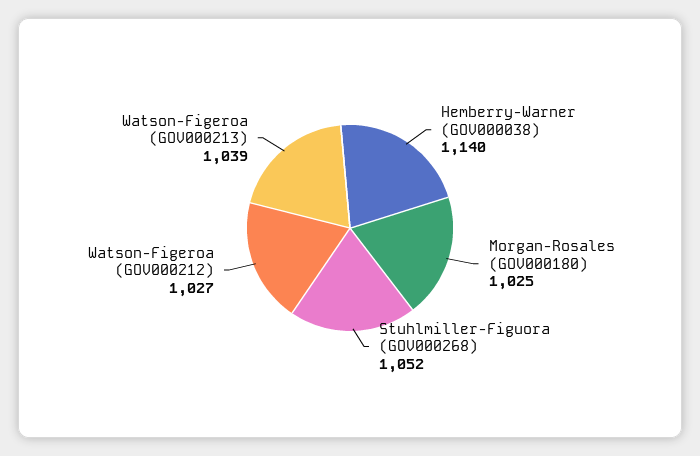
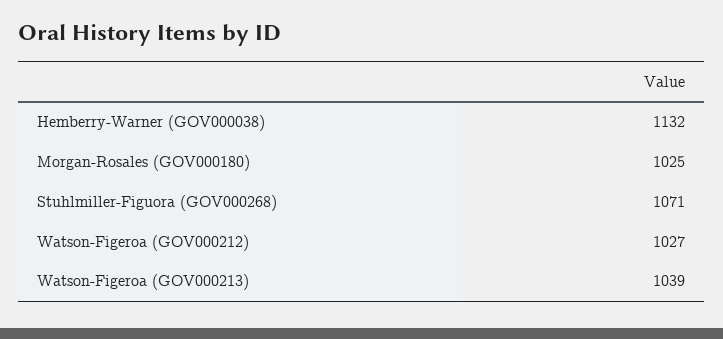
Hemberry-Warner (GOV000038): 1140 -> 1132
Stuhlmiller-Figuora (GOV000268): 1052 -> 1071

